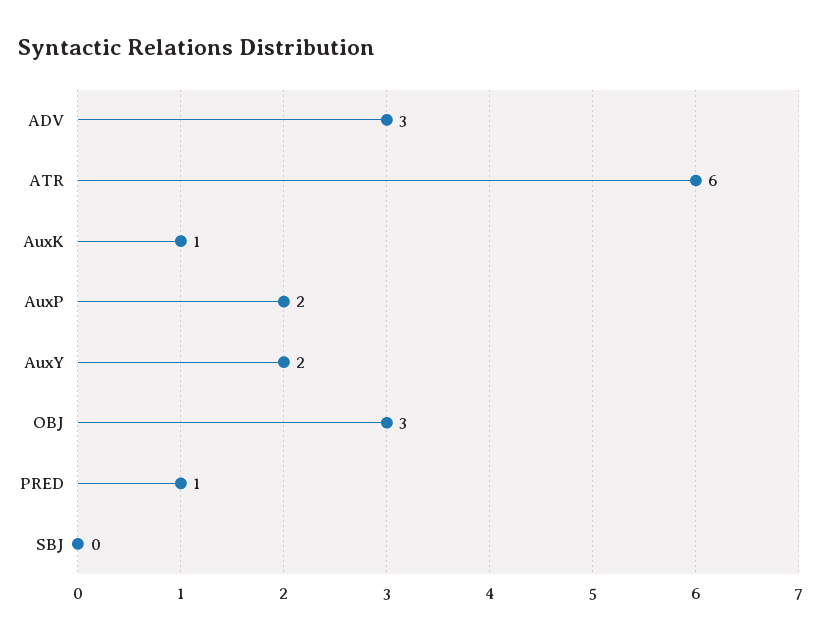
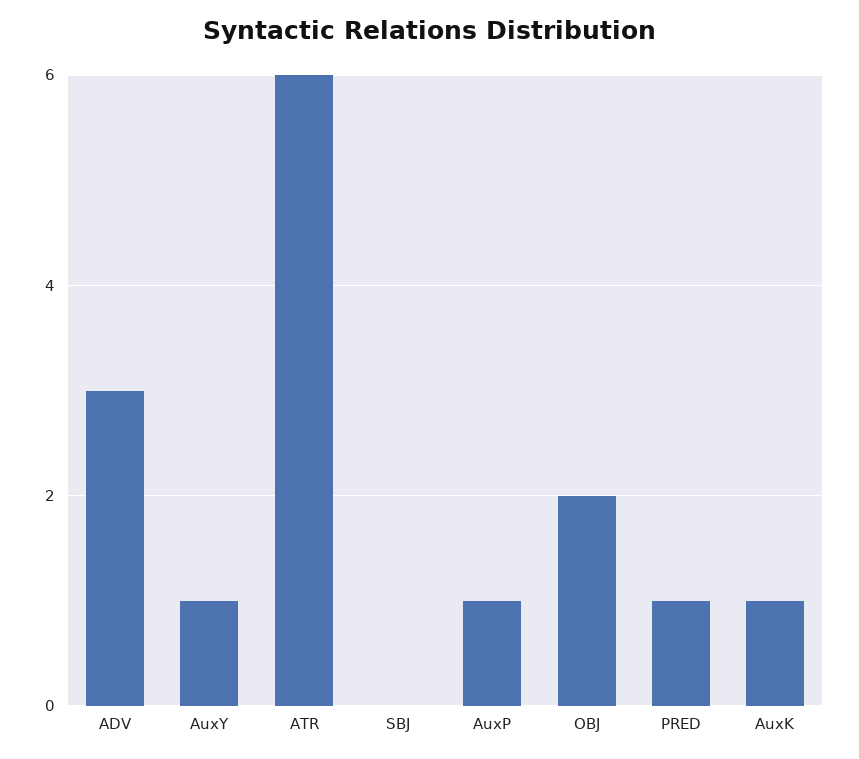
AuxP: 2 -> 1
AuxY: 2 -> 1
OBJ: 3 -> 2

